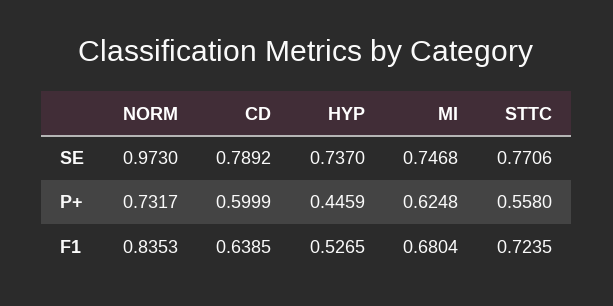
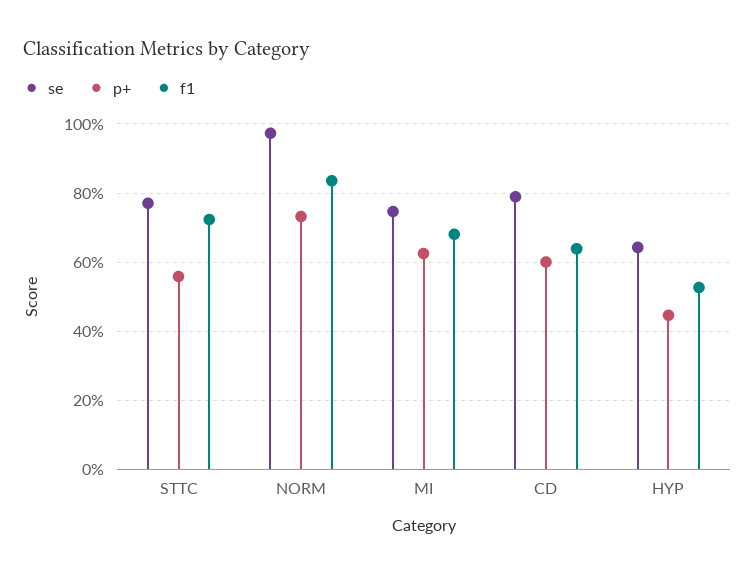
SE, HYP: 0.737 -> 0.64

